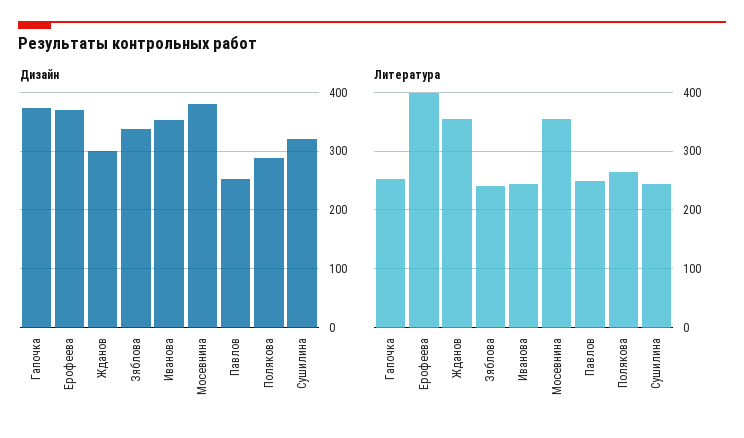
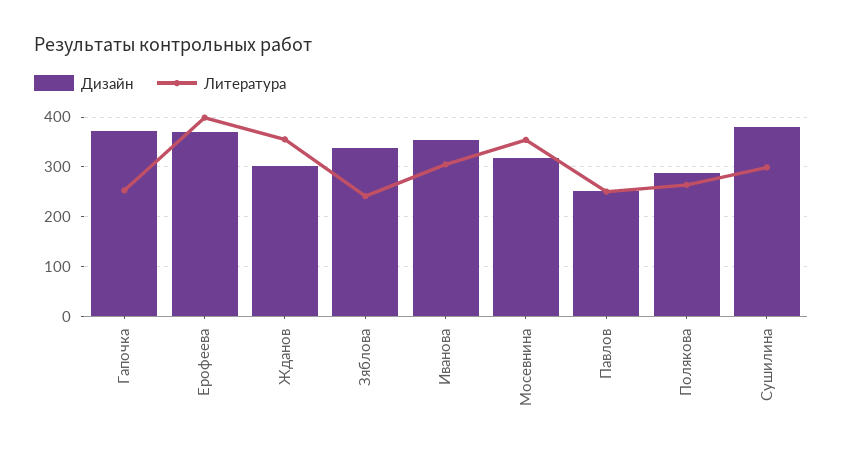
Дизайн, Мосевнина: 380 -> 320
Дизайн, Сушилина: 320 -> 380
Литература, Иванова: 240 -> 300
Литература, Сушилина: 240 -> 300

